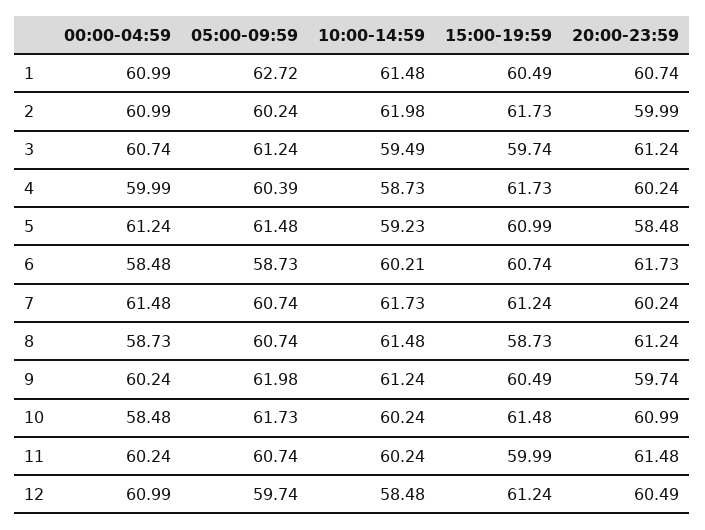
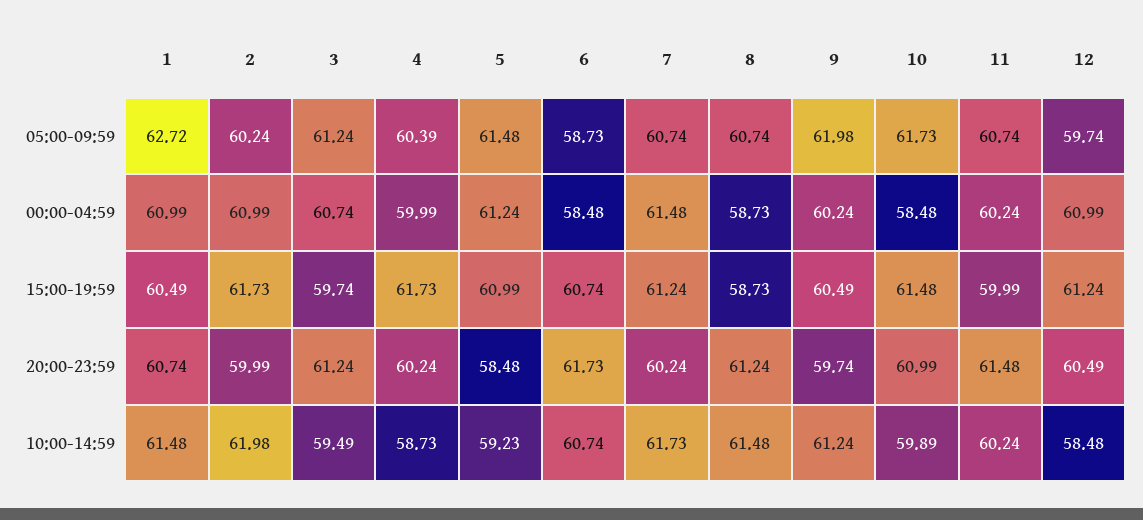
10:00-14:59, 6: 60.21 -> 60.74
10:00-14:59, 10: 60.24 -> 59.89

